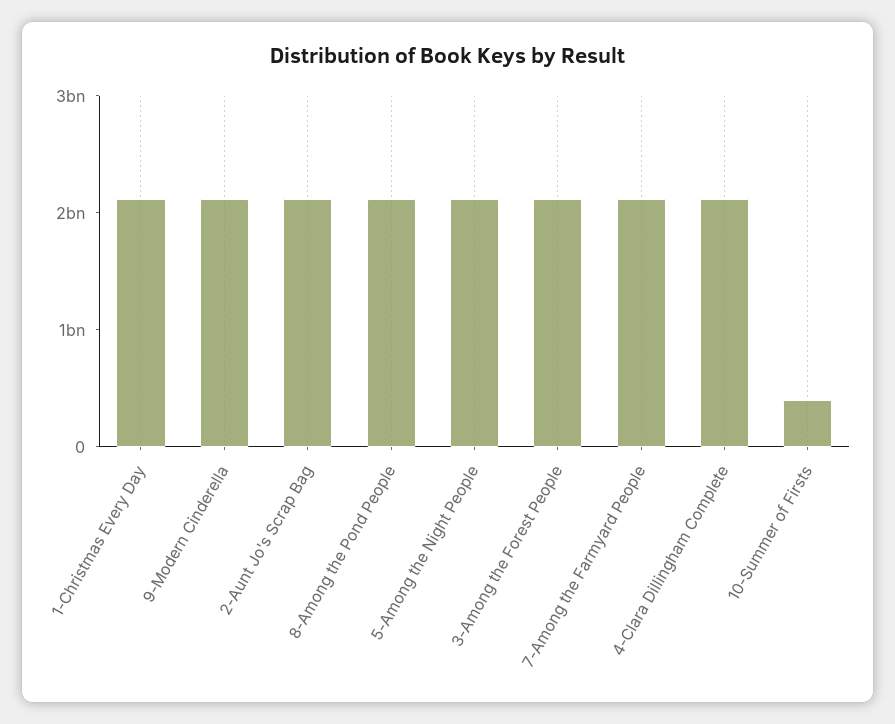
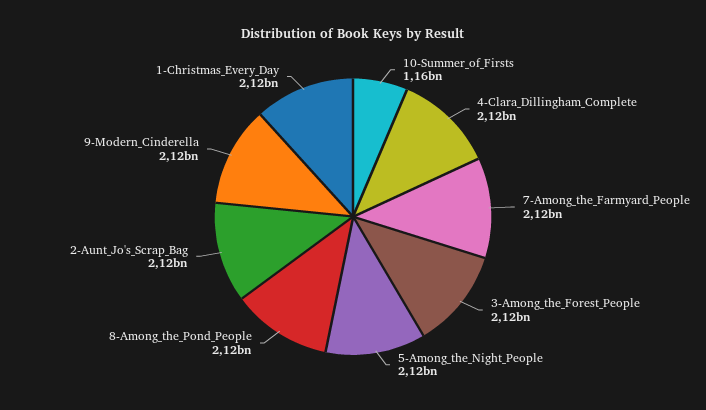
10-Summer of Firsts: 400000000 -> 1160000000

